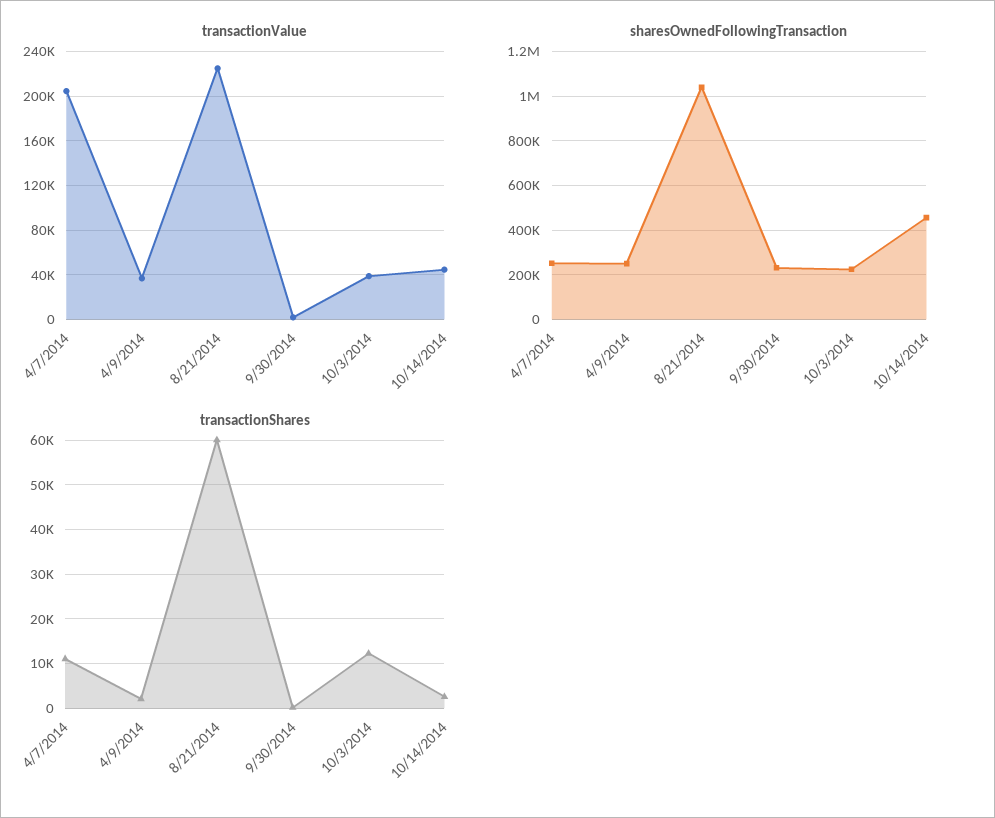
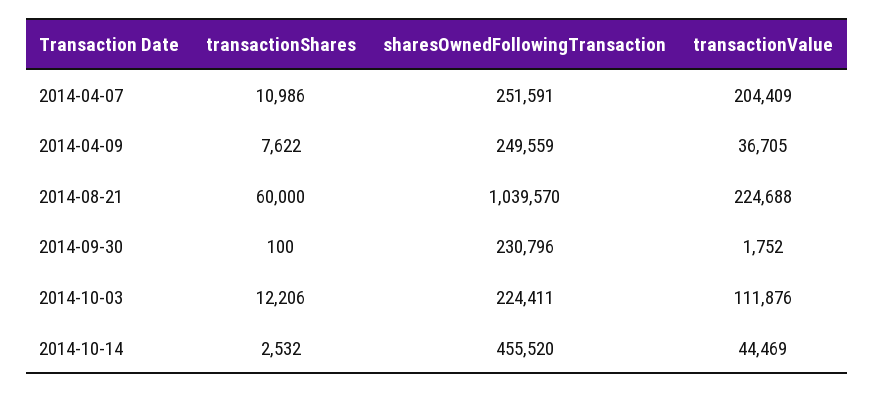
transactionValue, 10/3/2014: 40000 -> 111876
transactionShares, 4/9/2014: 2000 -> 7622

